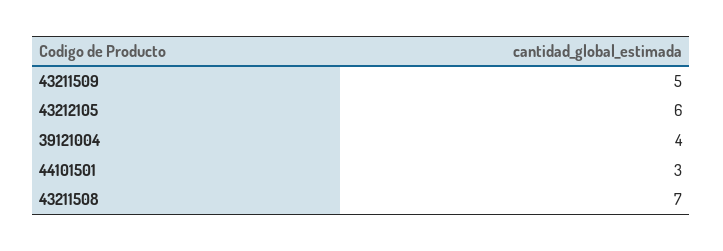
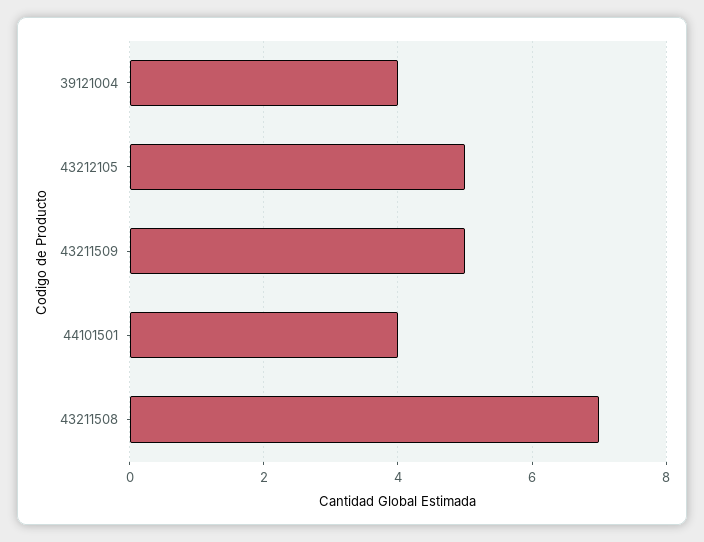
43212105: 6 -> 5
44101501: 3 -> 4

